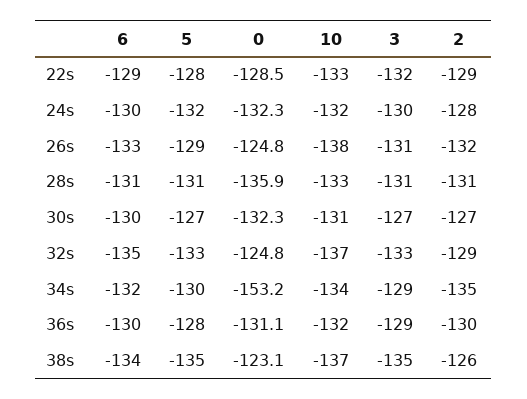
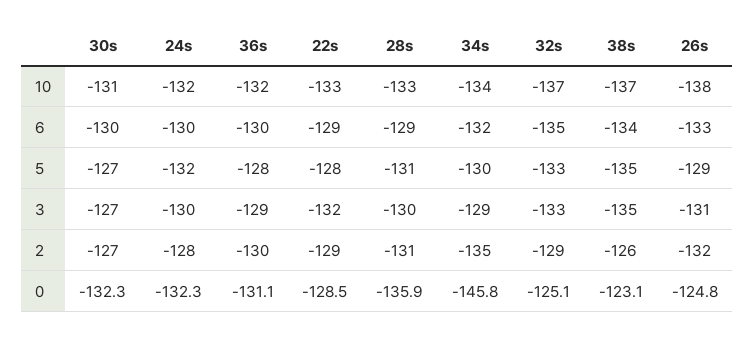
6, 28s: -131 -> -129
3, 28s: -131 -> -130
0, 32s: -124.8 -> -125.1
0, 34s: -153.2 -> -145.8

